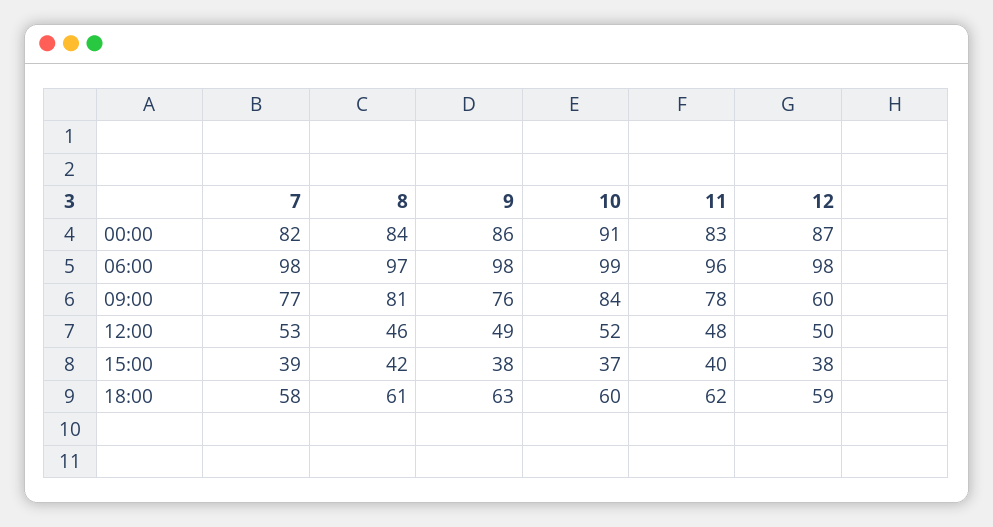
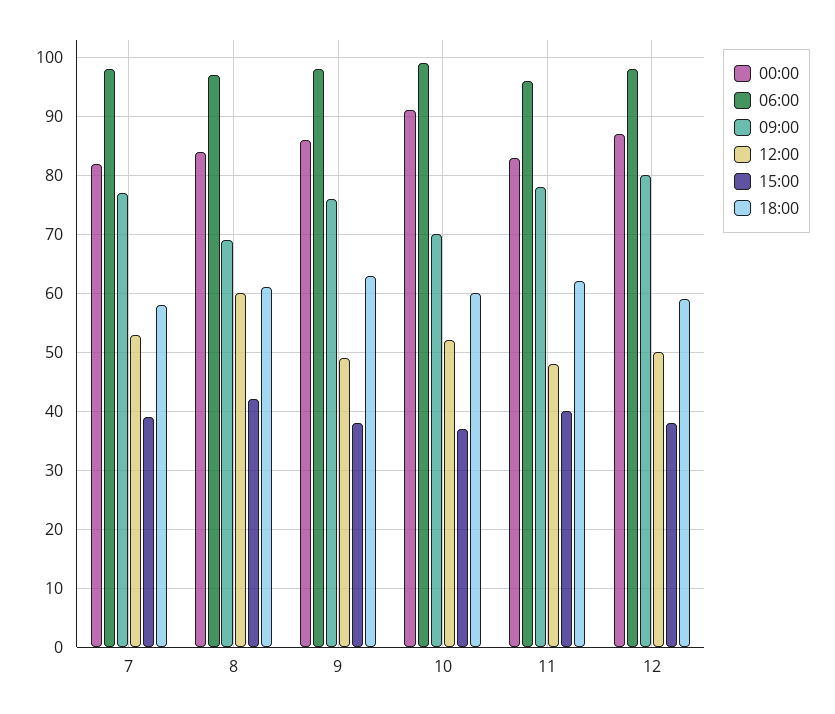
09:00, 8: 81 -> 70
09:00, 10: 84 -> 70
09:00, 12: 60 -> 80
12:00, 8: 46 -> 60

